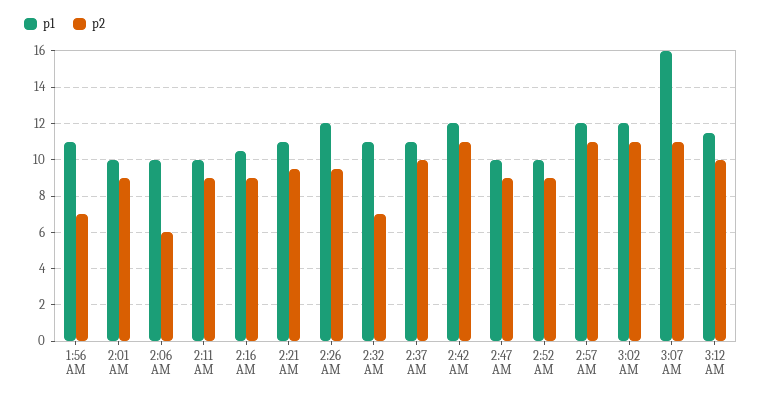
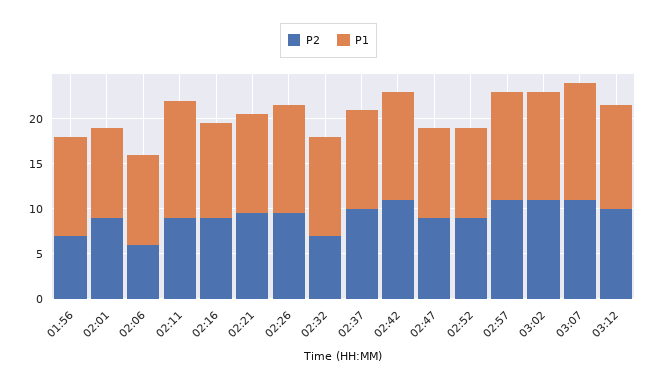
p1, 2:11 AM: 10 -> 13
p1, 3:07 AM: 16 -> 13

